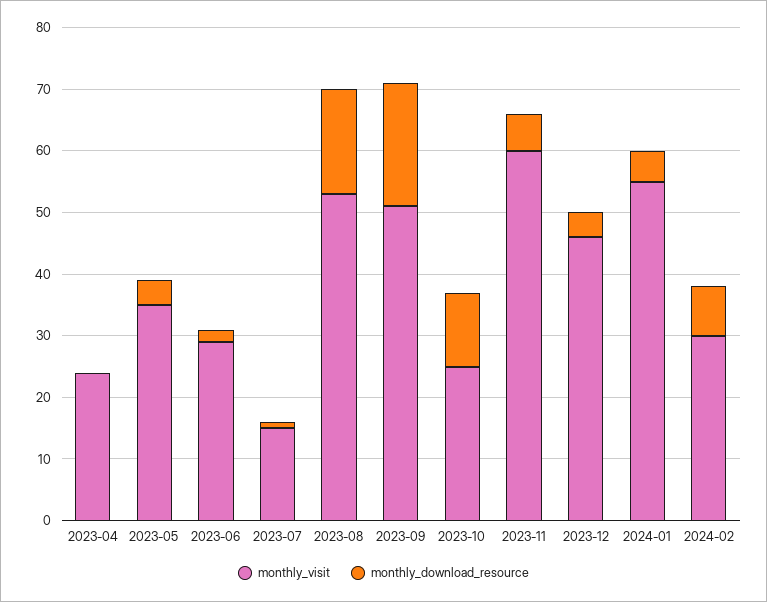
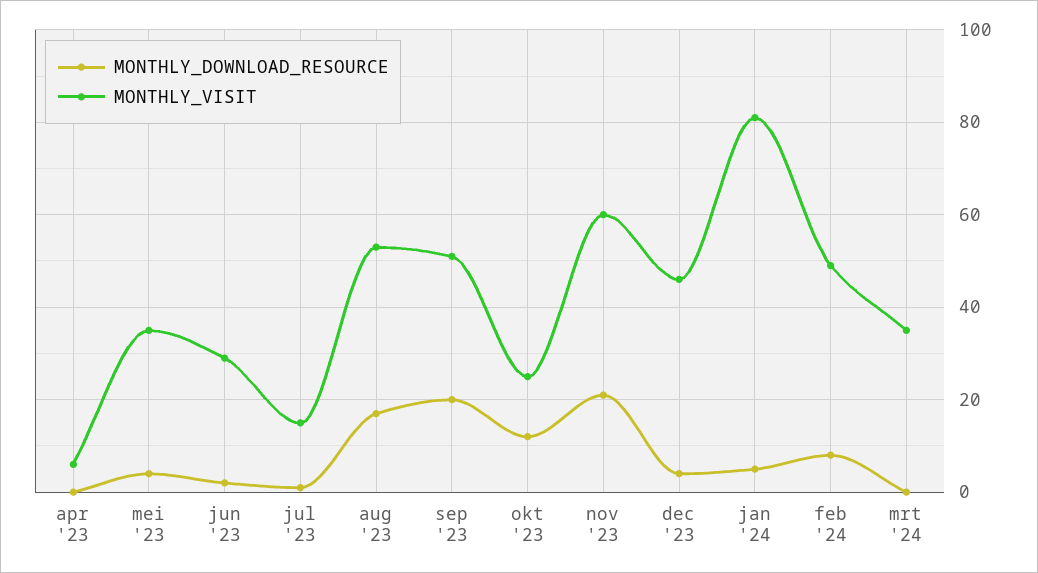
monthly_visit, 2023-04: 25 -> 5
monthly_download_resource, 2023-11: 5 -> 20
monthly_visit, 2024-01: 55 -> 80
monthly_visit, 2024-02: 30 -> 50
monthly_download_resource, mrt '24: none -> 0
monthly_visit, mrt '24: none -> 35

